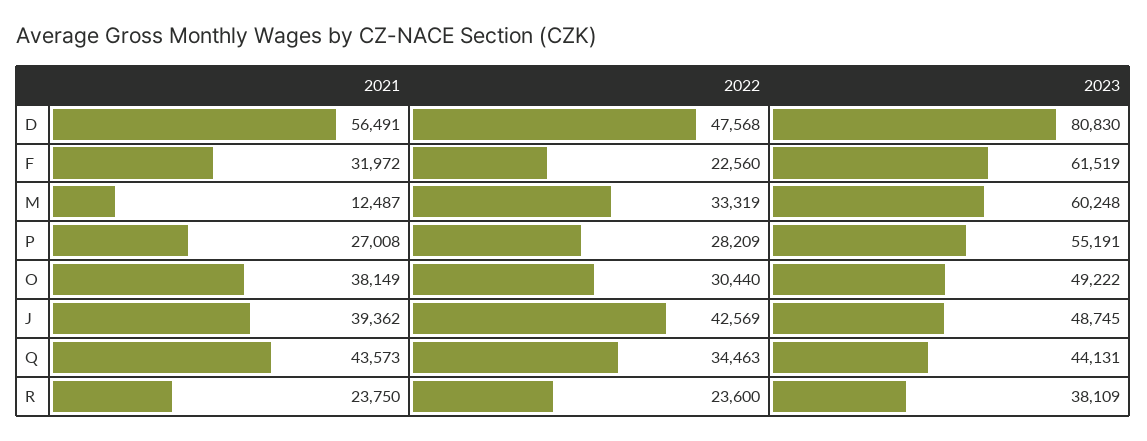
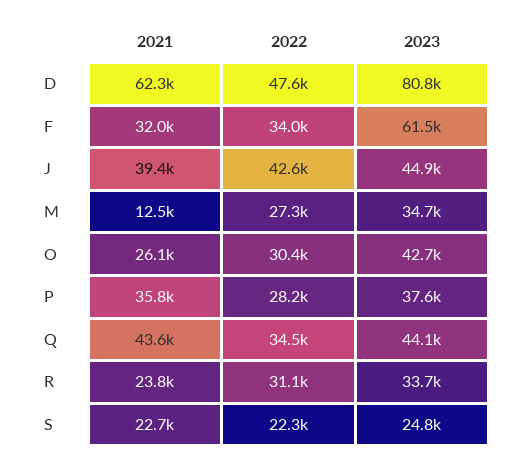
2021, D: 56491 -> 62300
2022, F: 22560 -> 34000
2022, M: 33319 -> 27300
2023, M: 60248 -> 34700
2021, P: 27008 -> 35800
2023, P: 55191 -> 37600
2021, O: 38149 -> 26100
2023, O: 49222 -> 42700
2023, J: 48745 -> 44900
2022, R: 23600 -> 31100
2023, R: 38109 -> 33700
2021, S: none -> 22700
2022, S: none -> 22300
2023, S: none -> 24800

